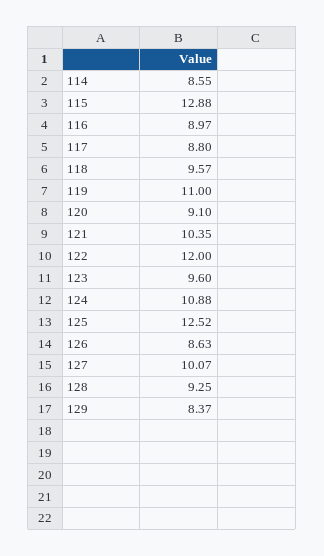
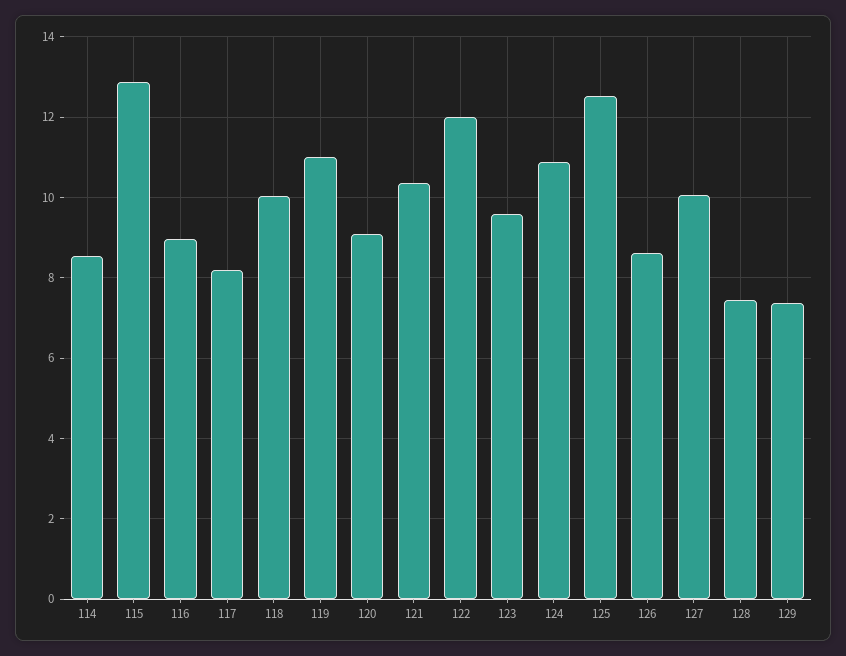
117: 8.8 -> 8.2
118: 9.57 -> 10
128: 9.25 -> 7.4
129: 8.37 -> 7.4

